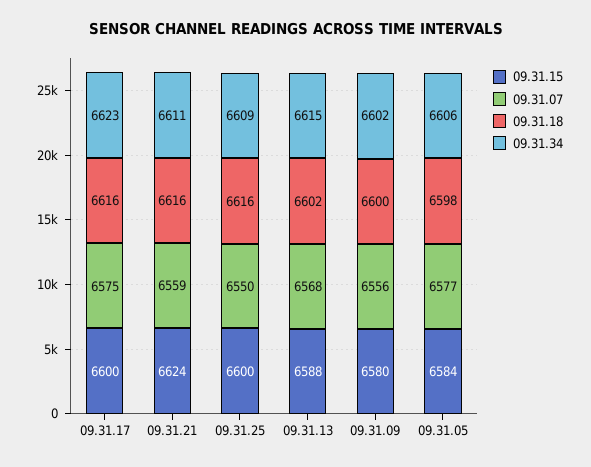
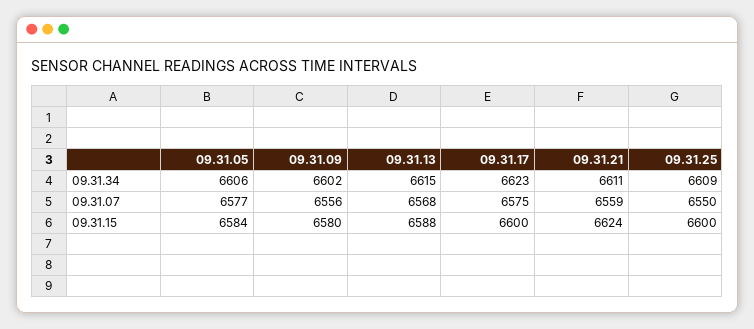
09.31.18, 09.31.17: 6616 -> none
09.31.18, 09.31.21: 6616 -> none
09.31.18, 09.31.25: 6616 -> none
09.31.18, 09.31.13: 6602 -> none
09.31.18, 09.31.09: 6600 -> none
09.31.18, 09.31.05: 6598 -> none

